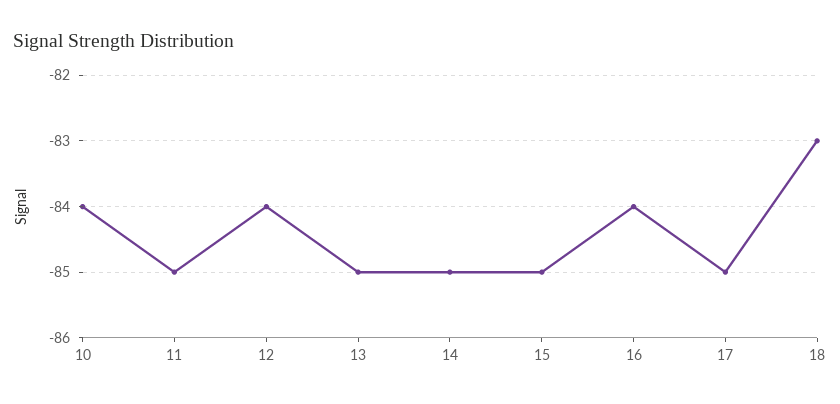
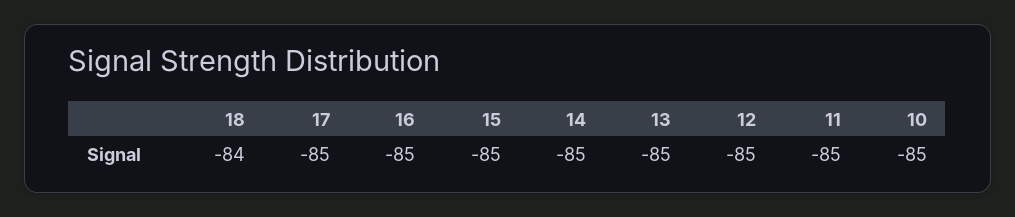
10: -84 -> -85
12: -84 -> -85
16: -84 -> -85
18: -83 -> -84

